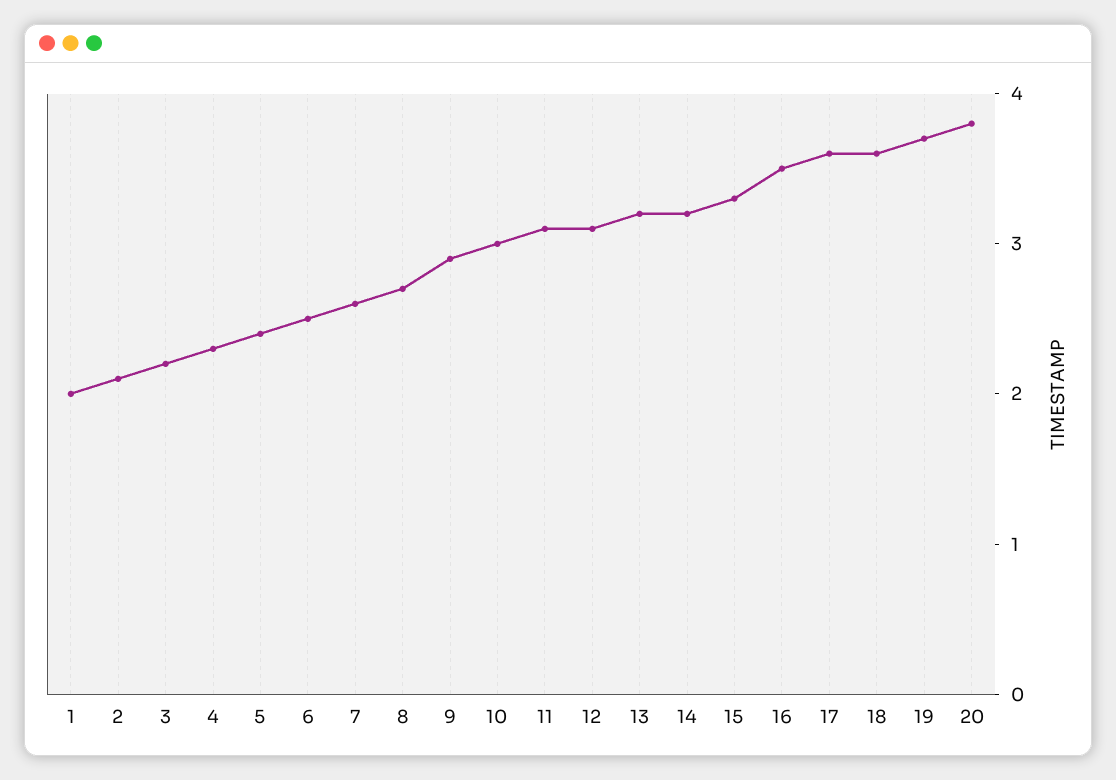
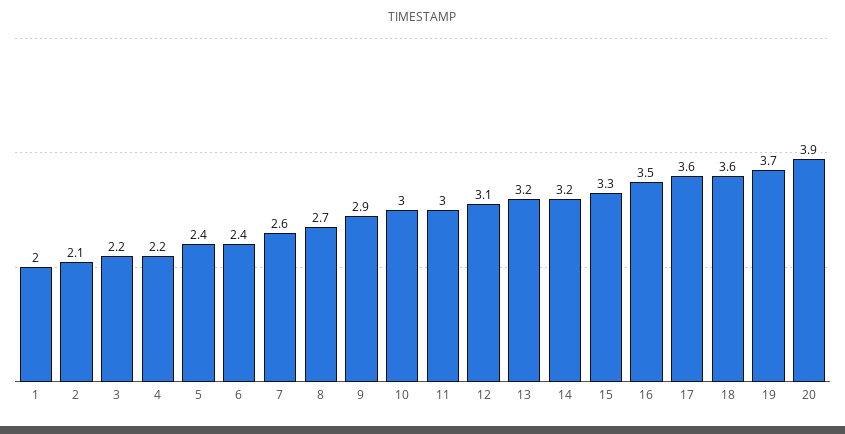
4: 2.3 -> 2.2
6: 2.5 -> 2.4
11: 3.1 -> 3
20: 3.8 -> 3.9

